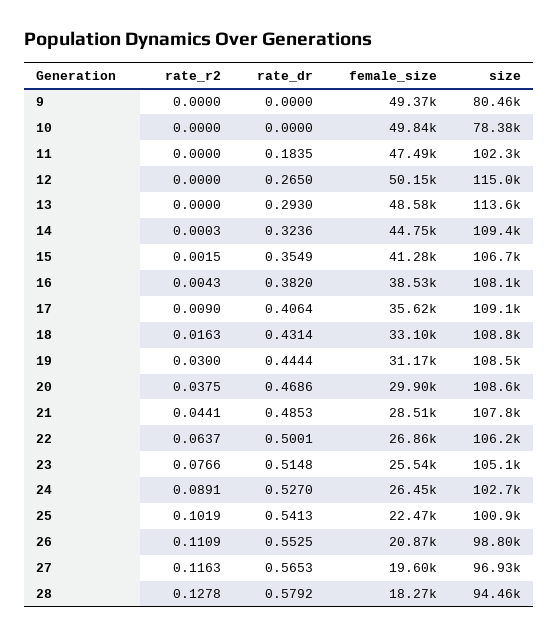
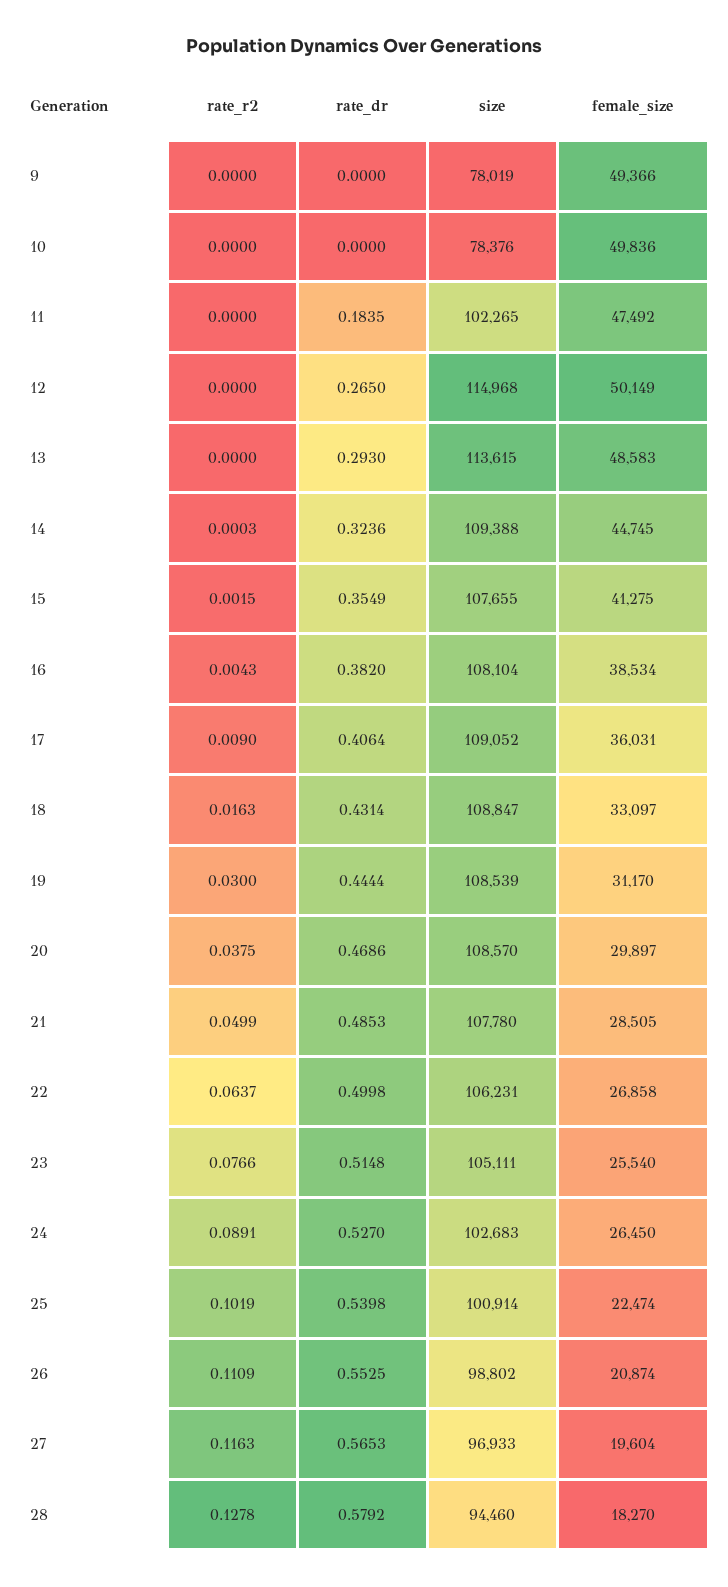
size, 9: 80460 -> 78019
size, 15: 106700 -> 107655
female_size, 17: 35620 -> 36031
rate_r2, 21: 0.0441 -> 0.0499
rate_dr, 22: 0.5001 -> 0.4998
rate_dr, 25: 0.5413 -> 0.5398

